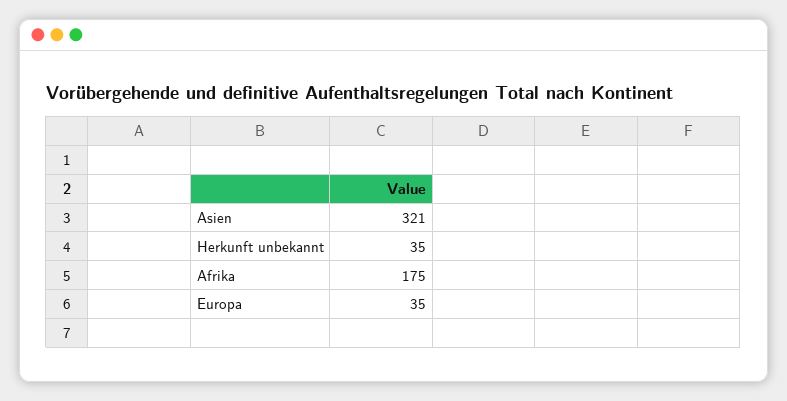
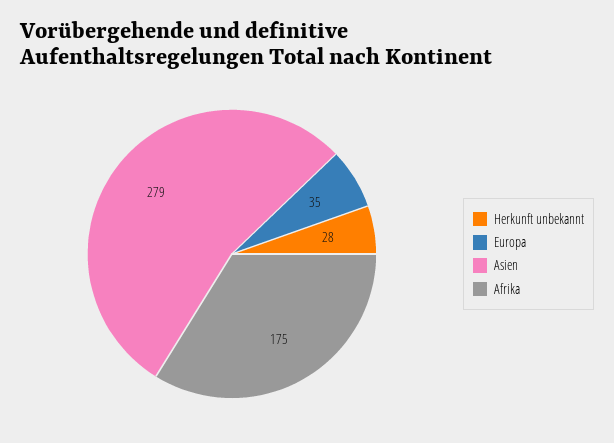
Asien: 321 -> 279
Herkunft unbekannt: 35 -> 28

